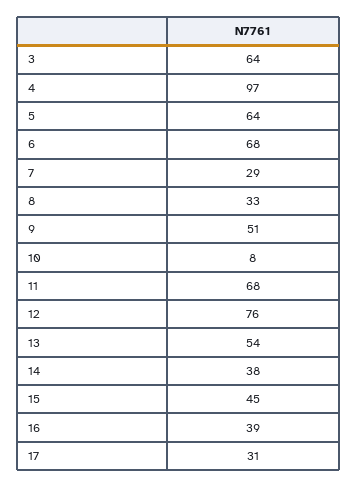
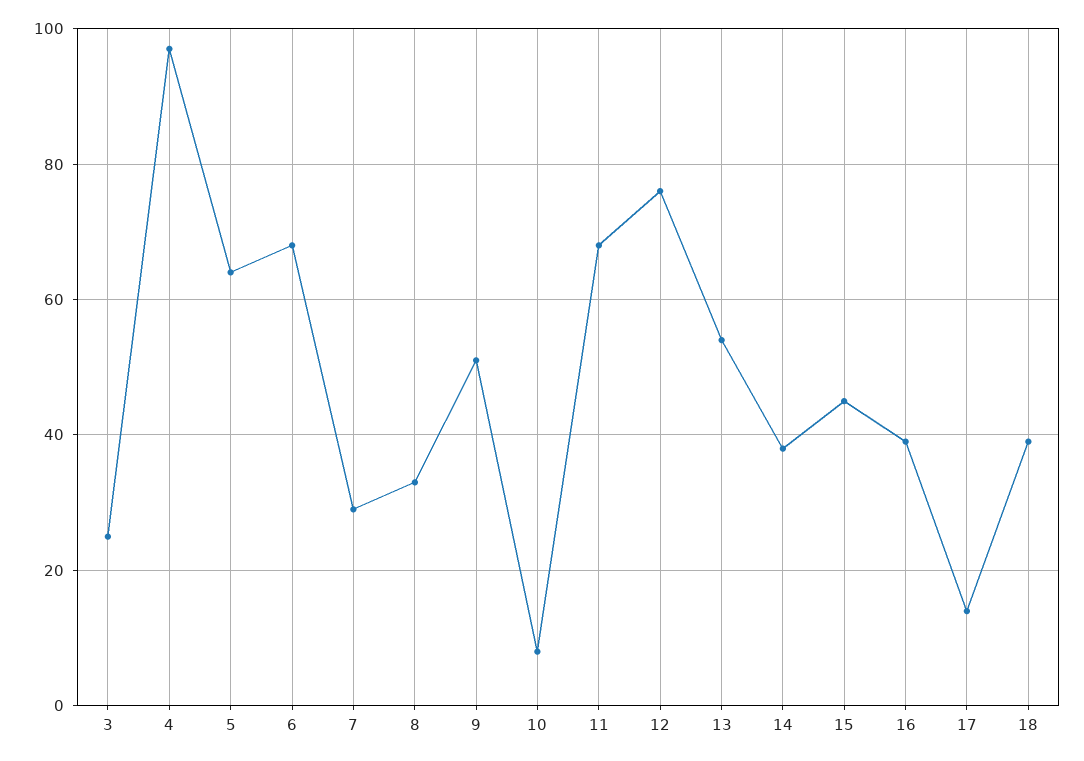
3: 64 -> 25
17: 31 -> 15
18: none -> 40

